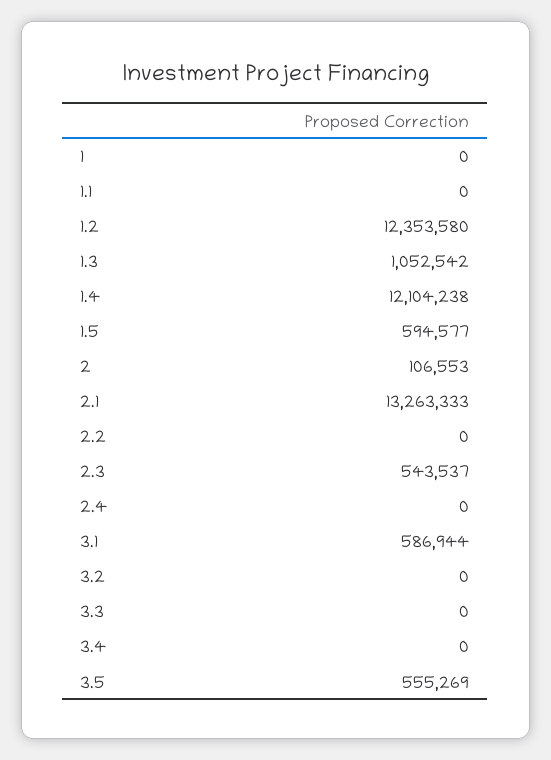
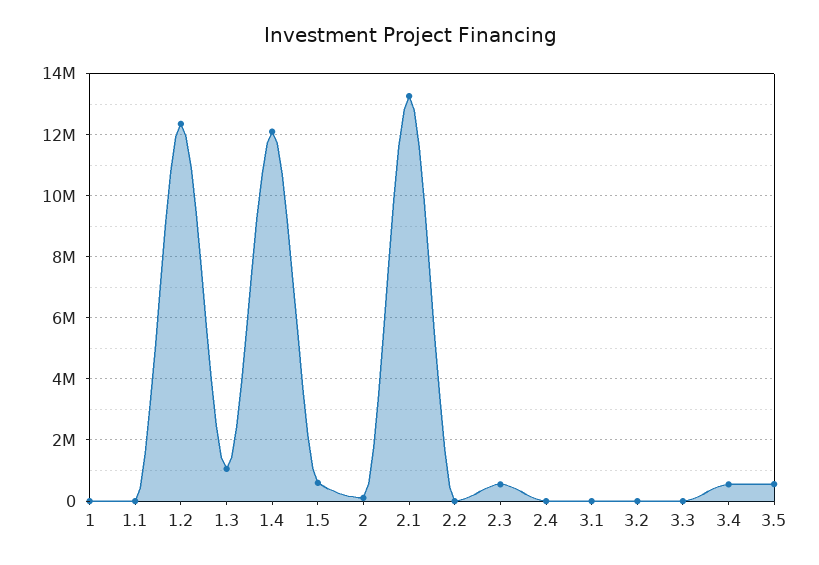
3.1: 586944 -> 0
3.4: 0 -> 600000

